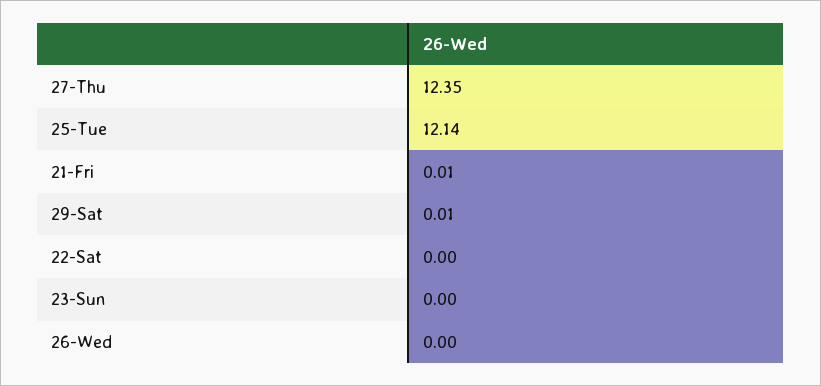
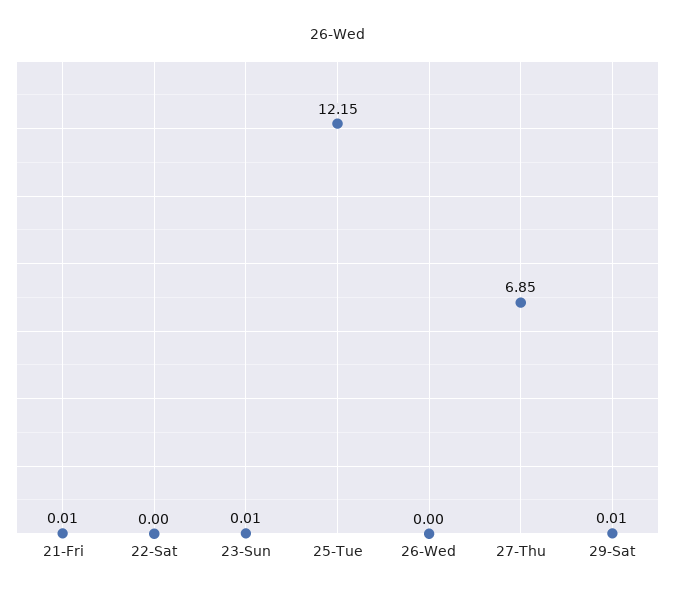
27-Thu: 12.35 -> 6.85
25-Tue: 12.14 -> 12.15
23-Sun: 0 -> 0.01

